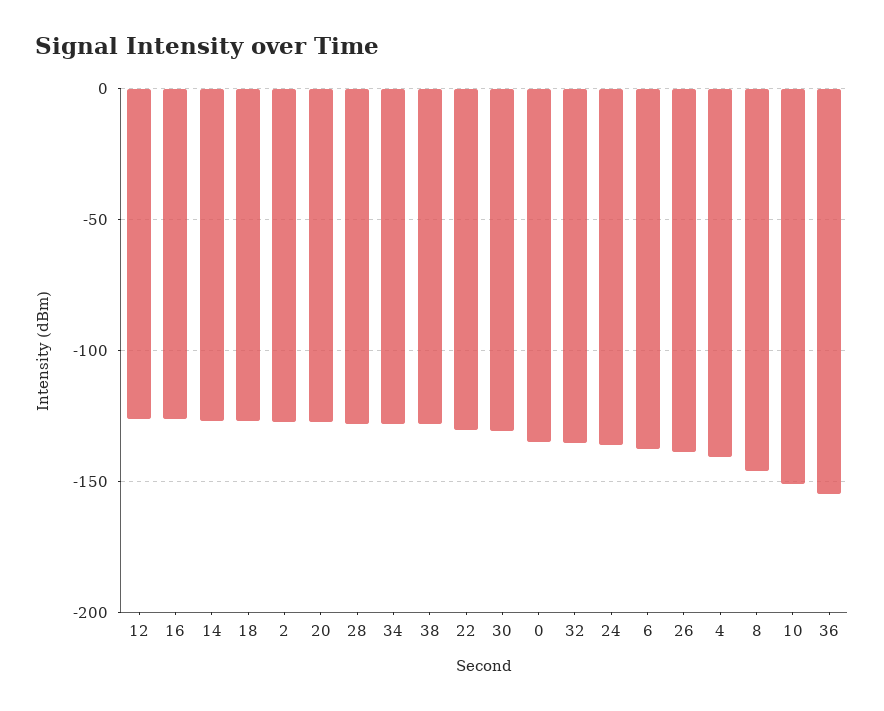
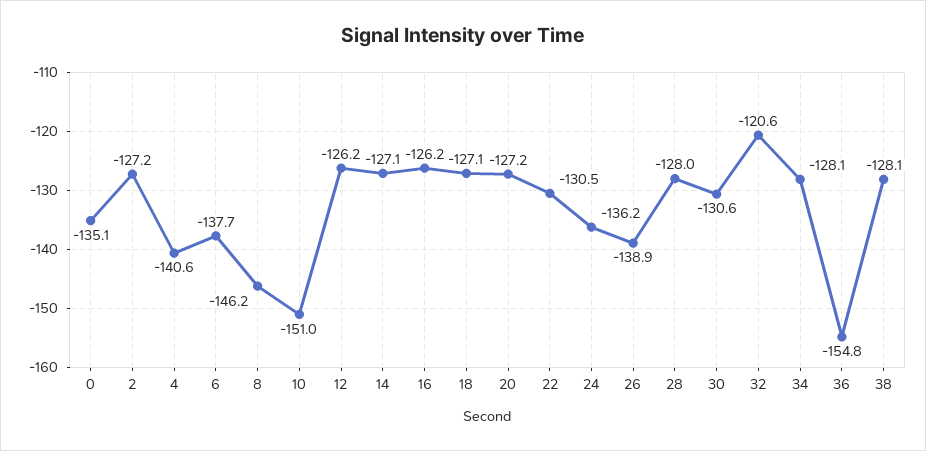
32: -135 -> -120.6

